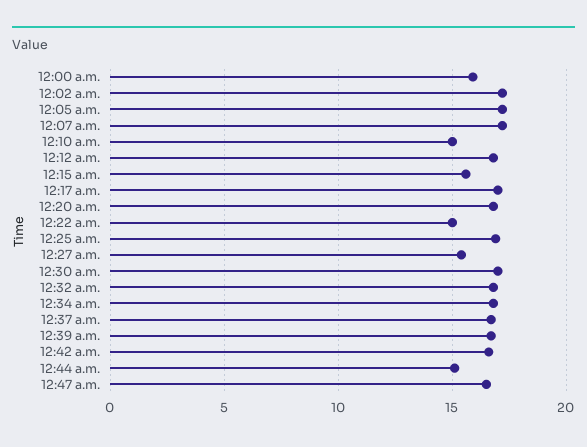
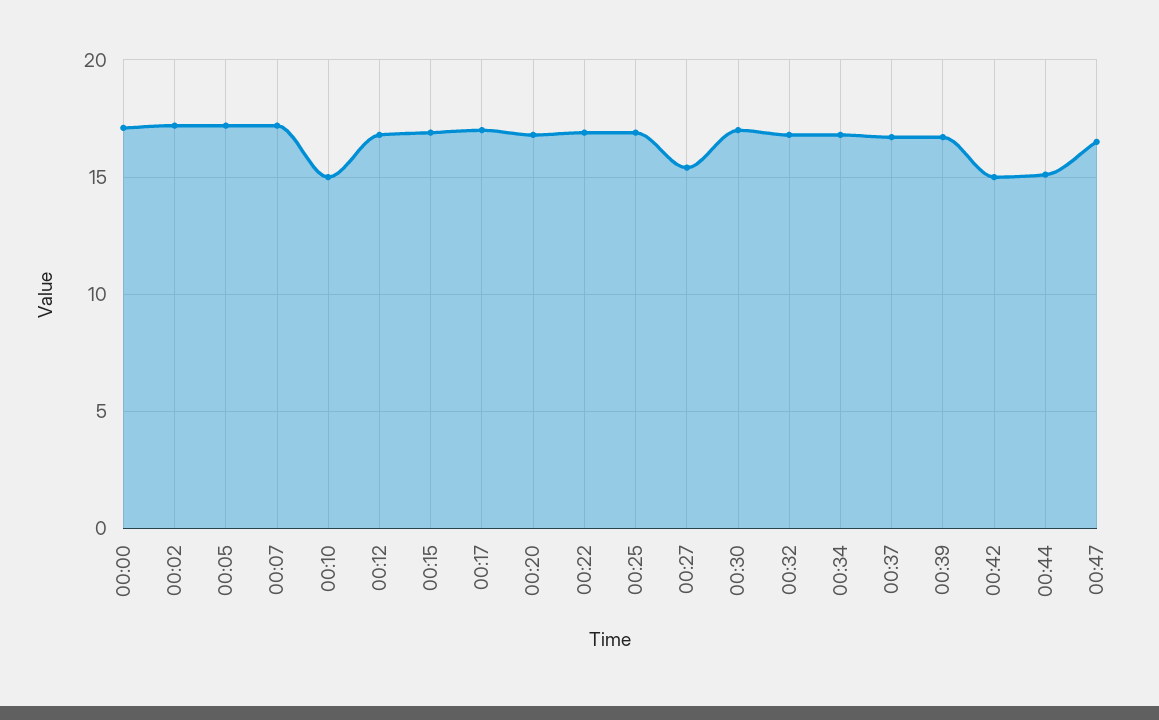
12:00 a.m.: 16 -> 17
12:15 a.m.: 15.5 -> 17
12:22 a.m.: 15 -> 17
12:42 a.m.: 16.5 -> 15

